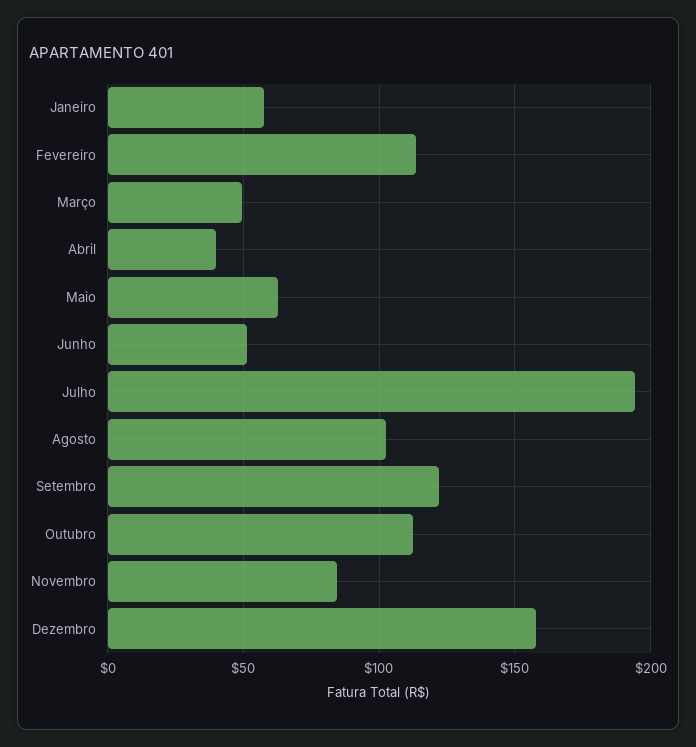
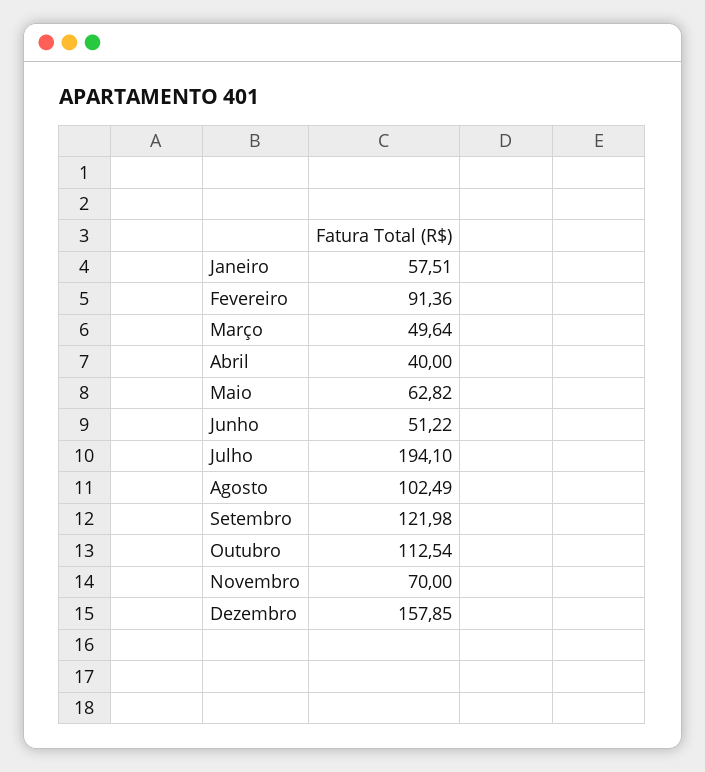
Fevereiro: 115 -> 91.36
Novembro: 85 -> 70

